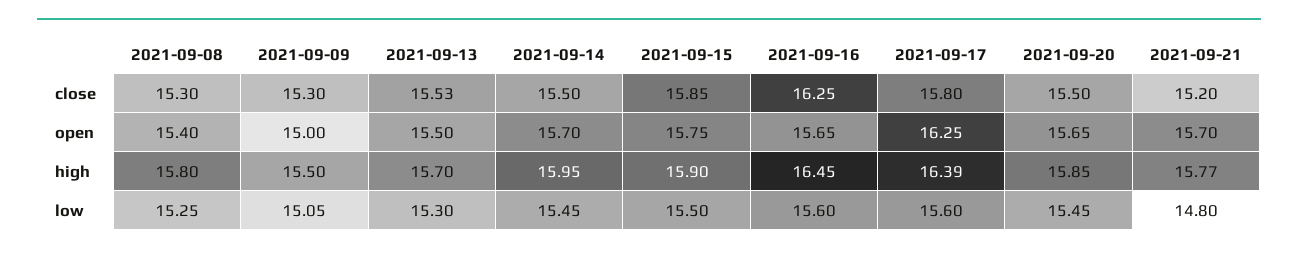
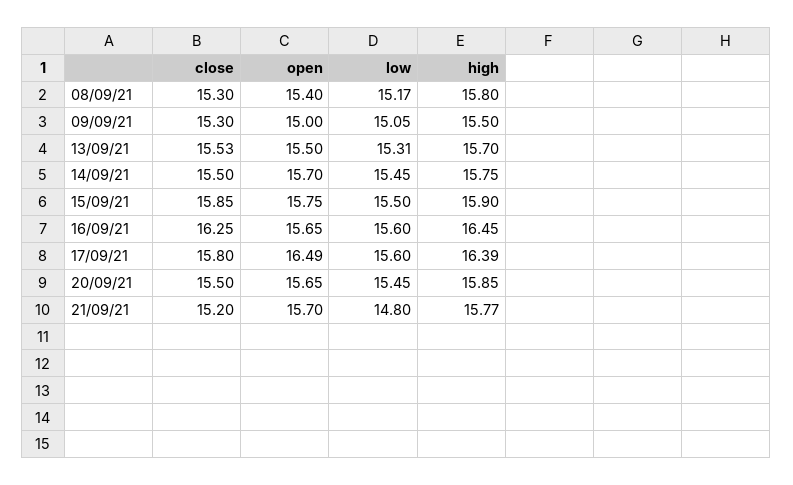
2021-09-17, open: 16.25 -> 16.49
2021-09-14, high: 15.95 -> 15.75
2021-09-08, low: 15.25 -> 15.17
2021-09-13, low: 15.3 -> 15.31

